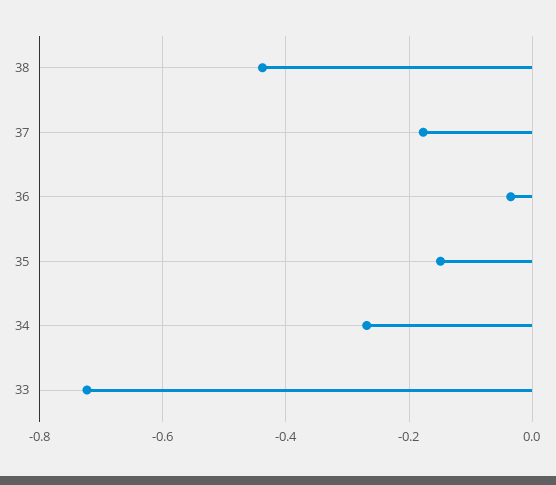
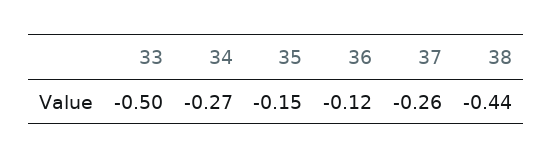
37: -0.18 -> -0.26
36: -0.04 -> -0.12
33: -0.72 -> -0.5

